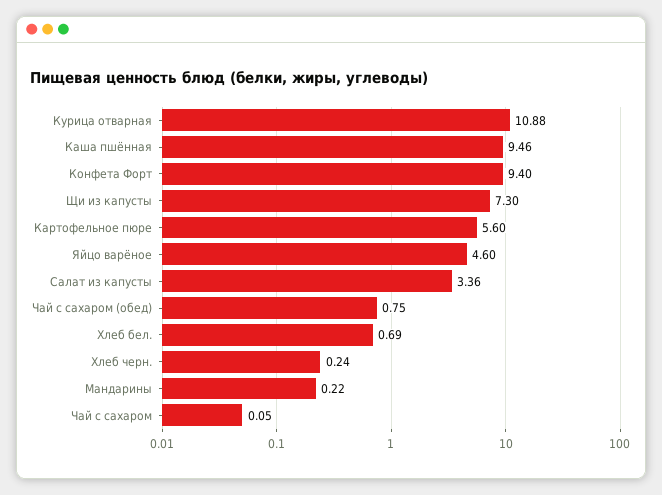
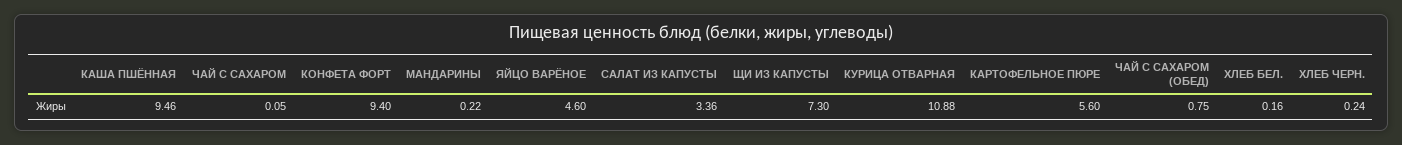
Хлеб бел.: 0.69 -> 0.16

